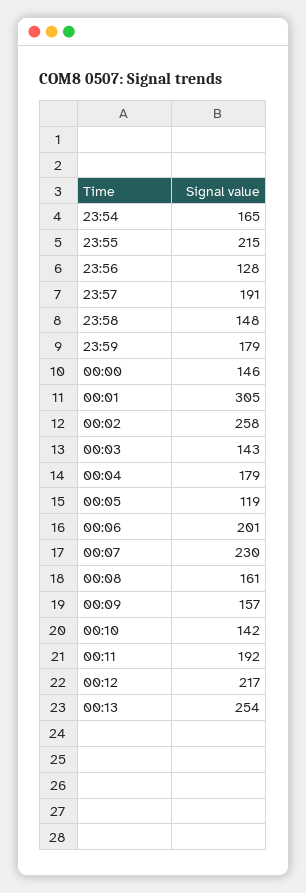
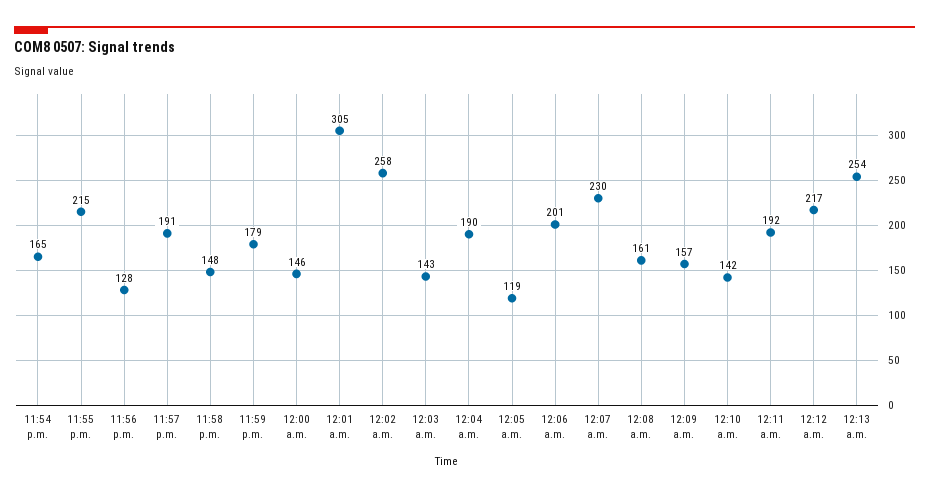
00:04: 179 -> 190

